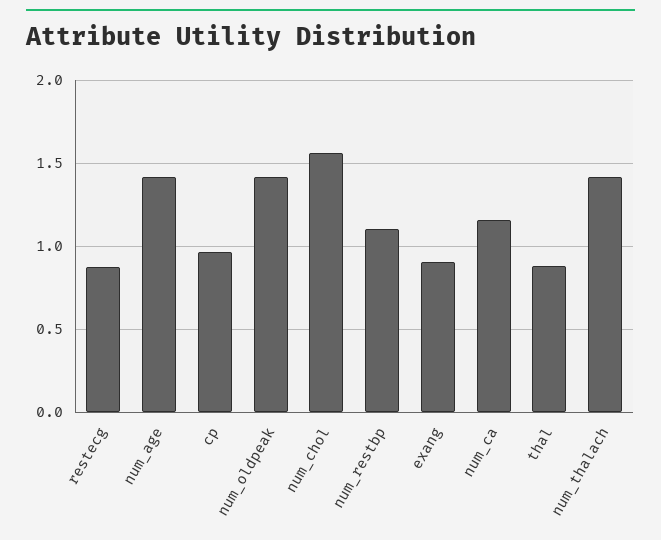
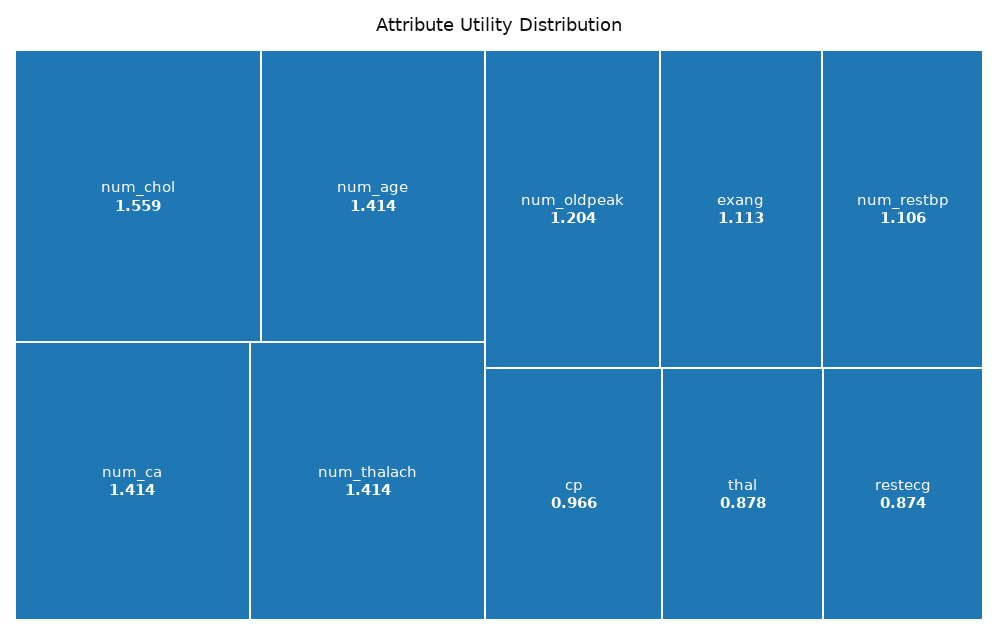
num_oldpeak: 1.4 -> 1.204
exang: 0.9 -> 1.113
num_ca: 1.15 -> 1.414

